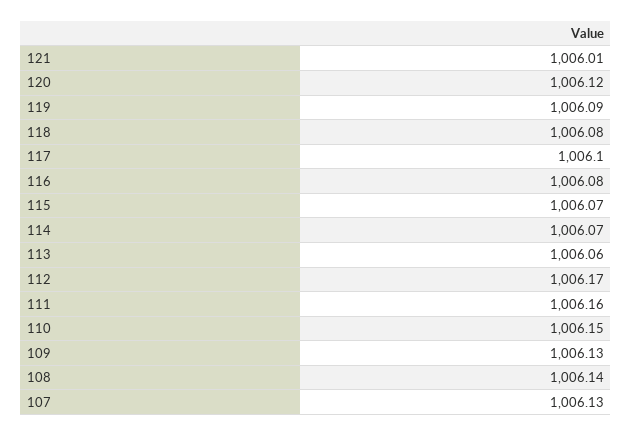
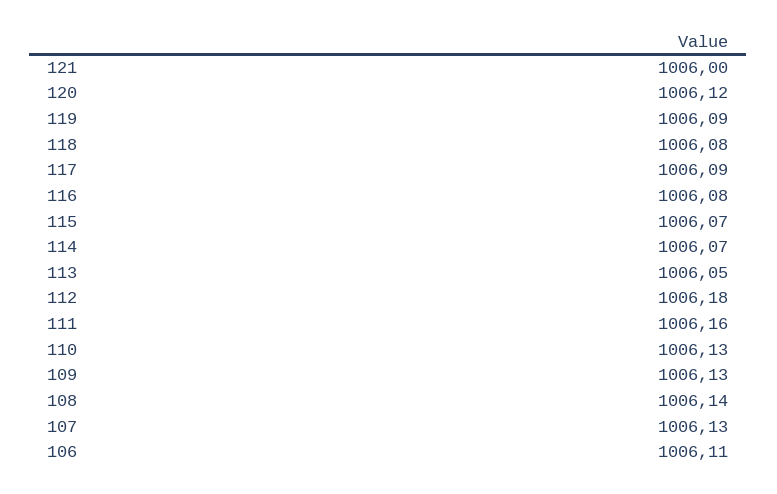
121: 1006.01 -> 1006
117: 1006.1 -> 1006.09
113: 1006.06 -> 1006.05
112: 1006.17 -> 1006.18
110: 1006.15 -> 1006.13
106: none -> 1006.11

